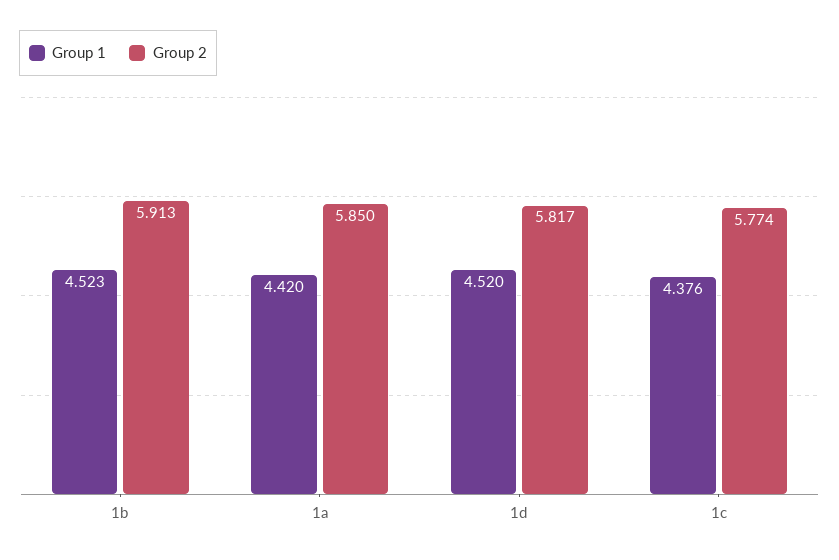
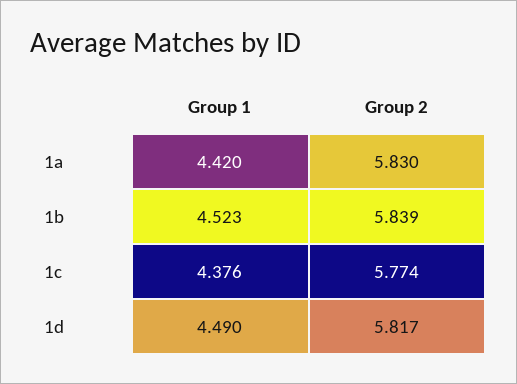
Group 2, 1b: 5.913 -> 5.839
Group 2, 1a: 5.85 -> 5.83
Group 1, 1d: 4.52 -> 4.49

